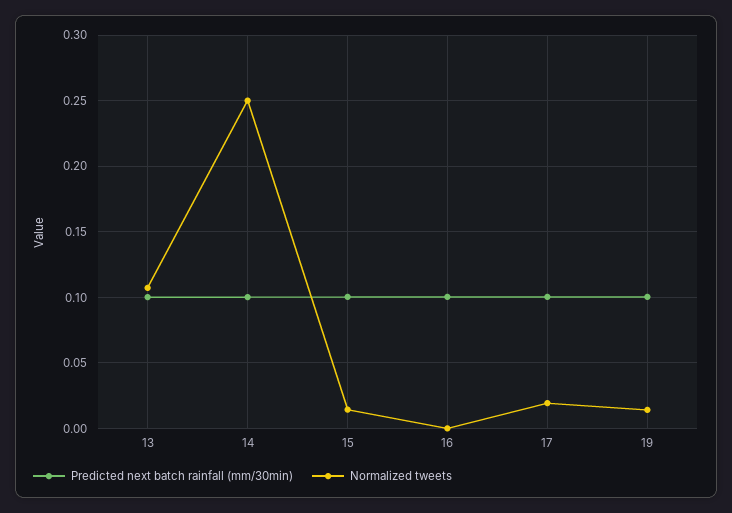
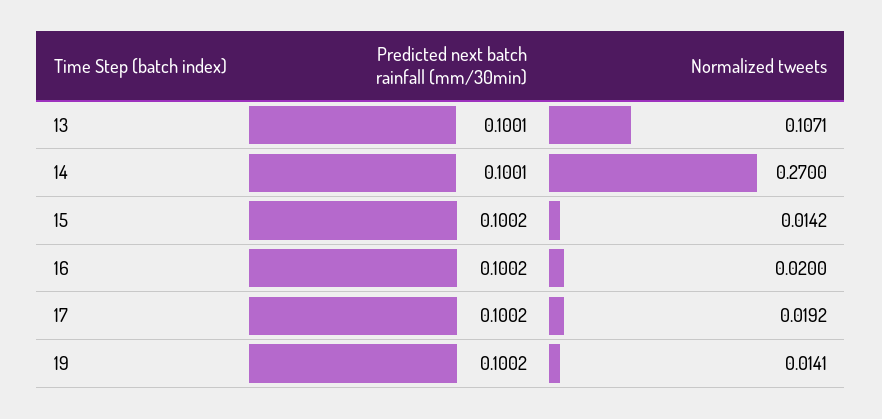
Normalized tweets, 14: 0.25 -> 0.27
Normalized tweets, 16: 0 -> 0.02

